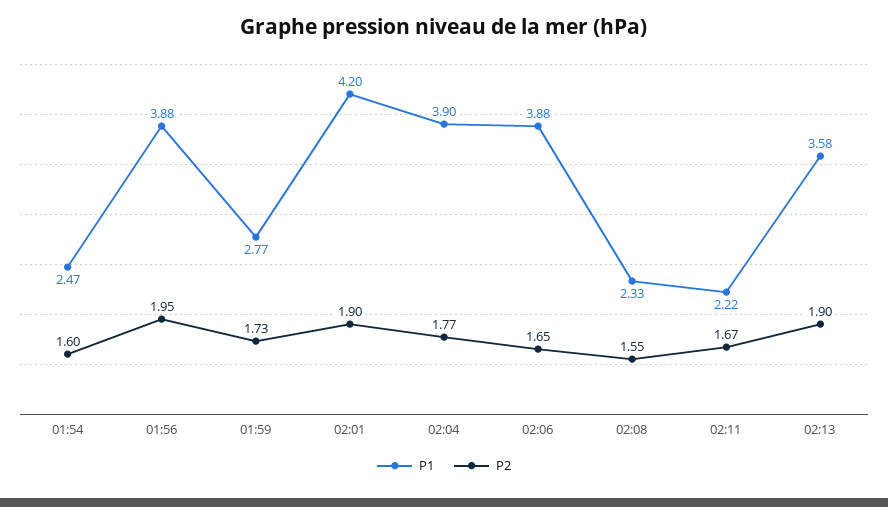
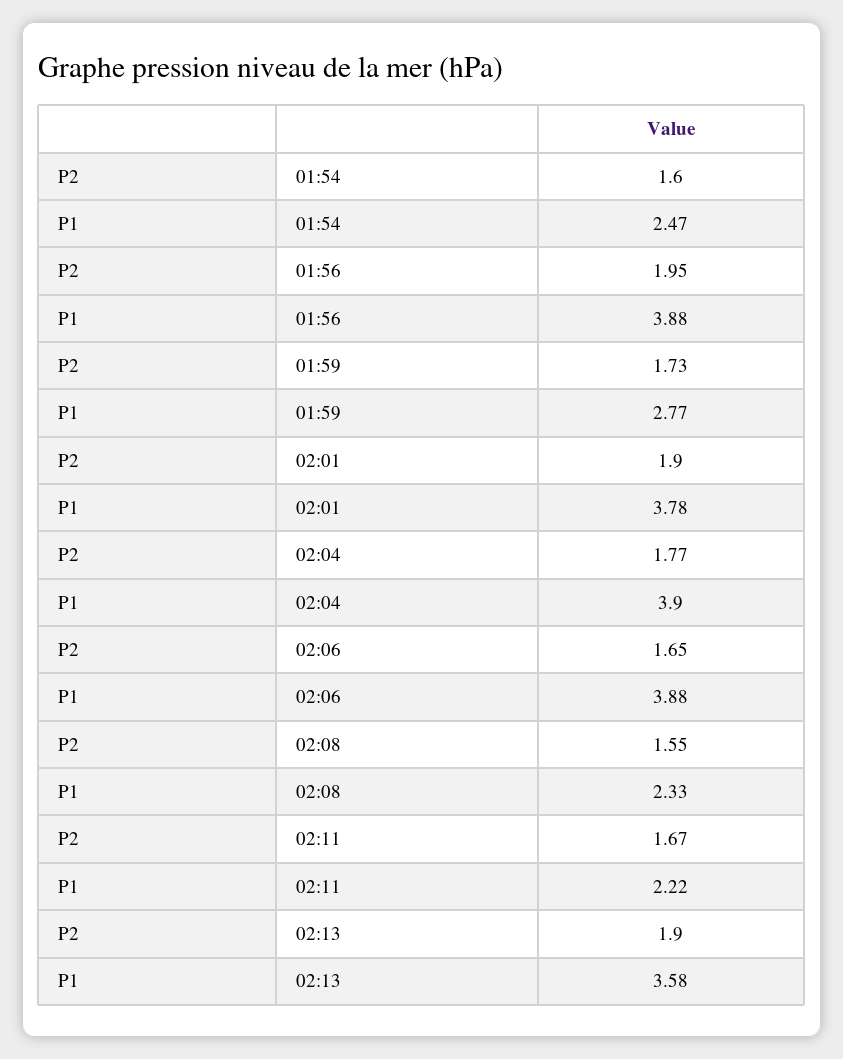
P1, 02:01: 4.2 -> 3.78

